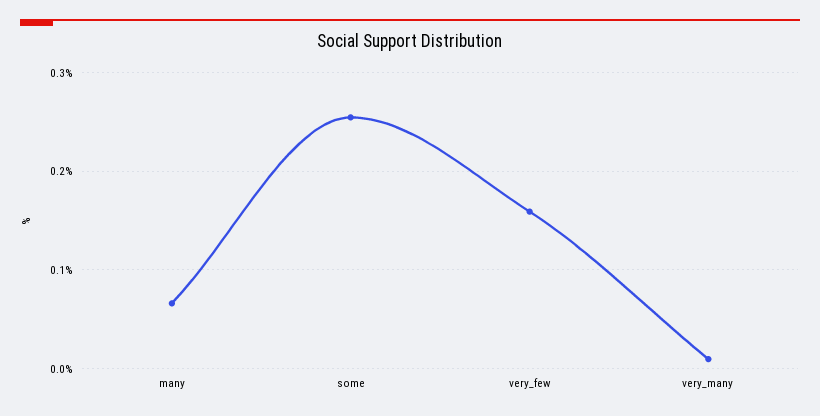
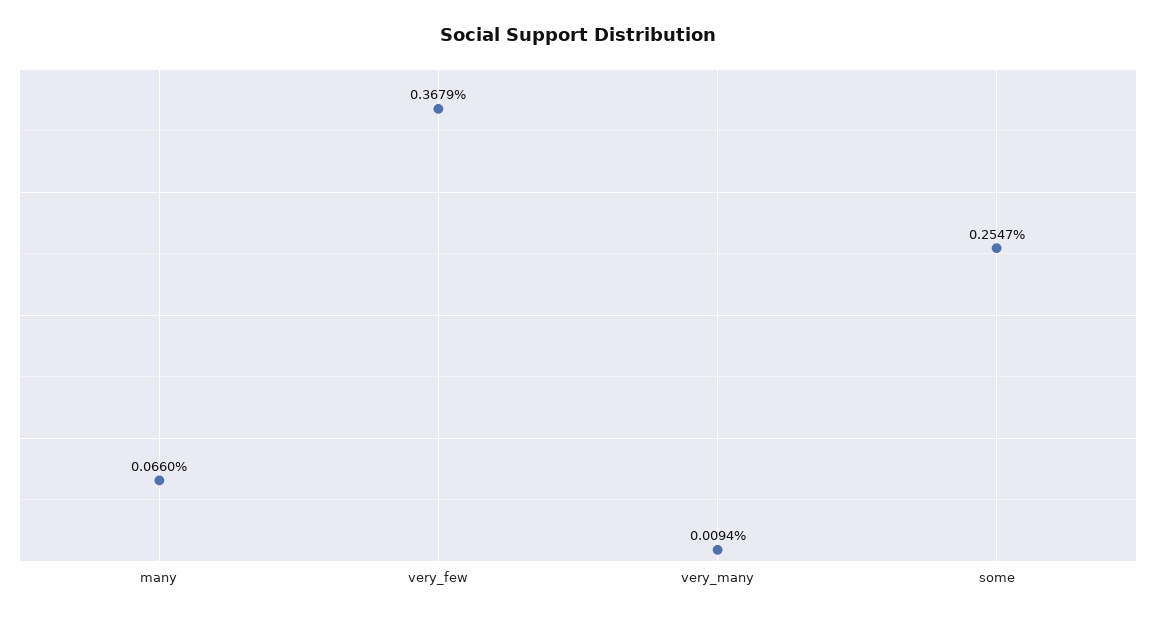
very_few: 0.16 -> 0.3679

